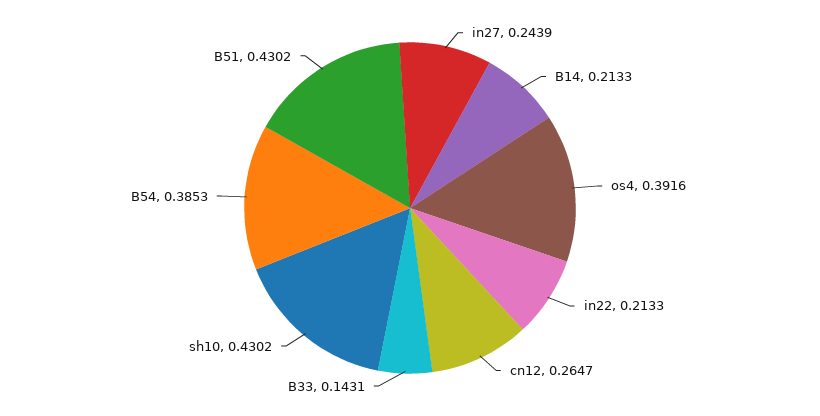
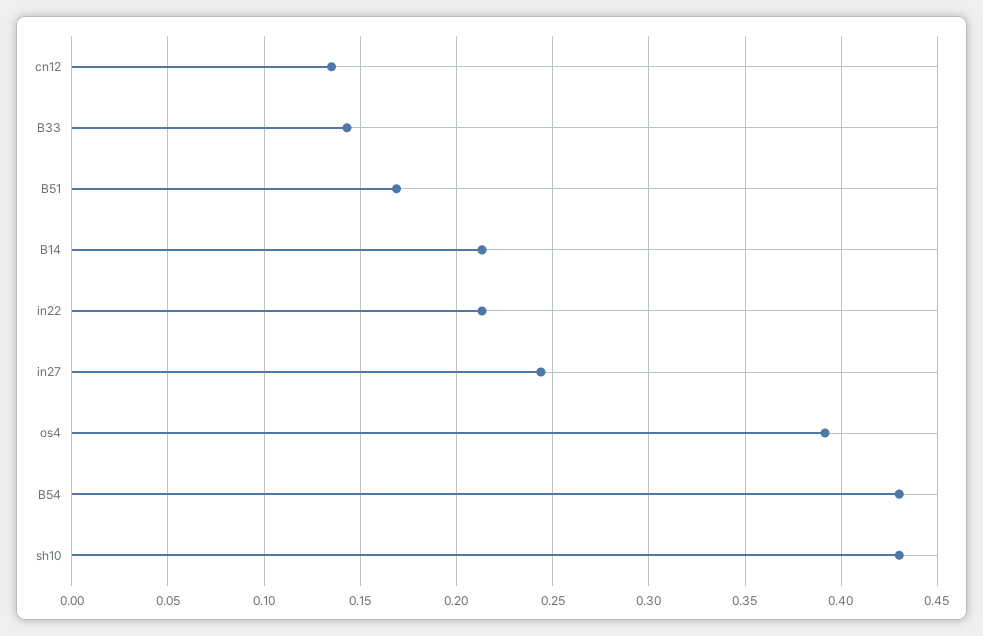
cn12: 0.2647 -> 0.135
B54: 0.3853 -> 0.43
B51: 0.4302 -> 0.17

